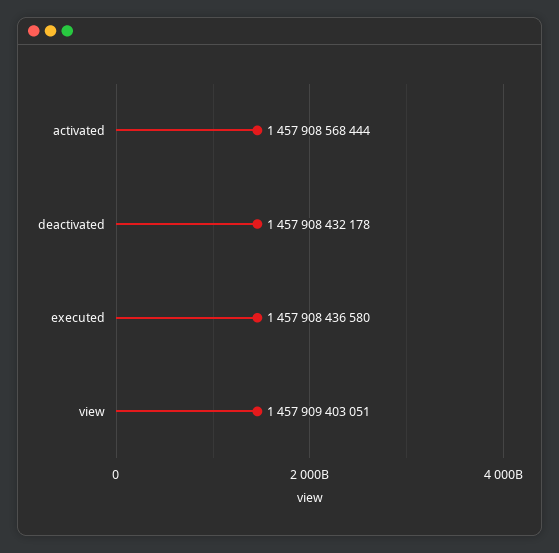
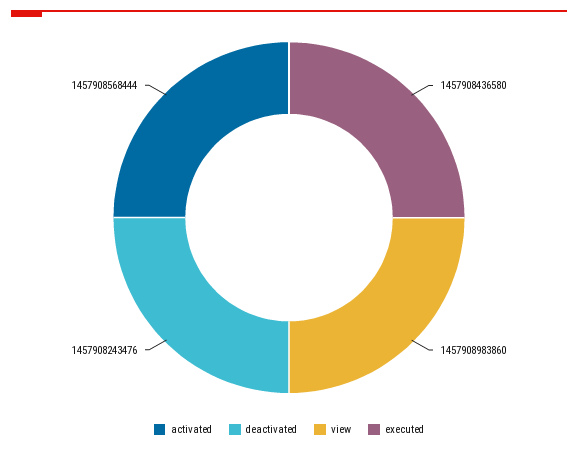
deactivated: 1457908432178 -> 1457908243476
view: 1457909403051 -> 1457908983860

